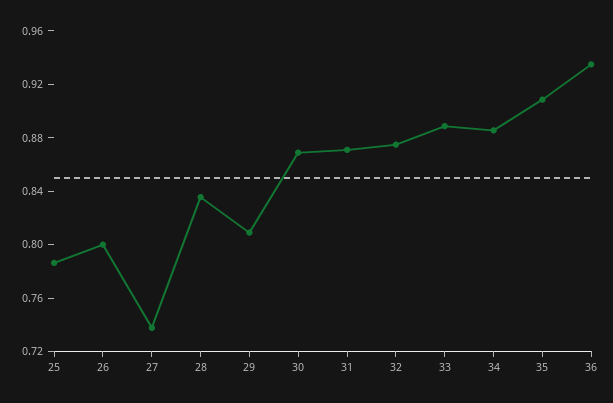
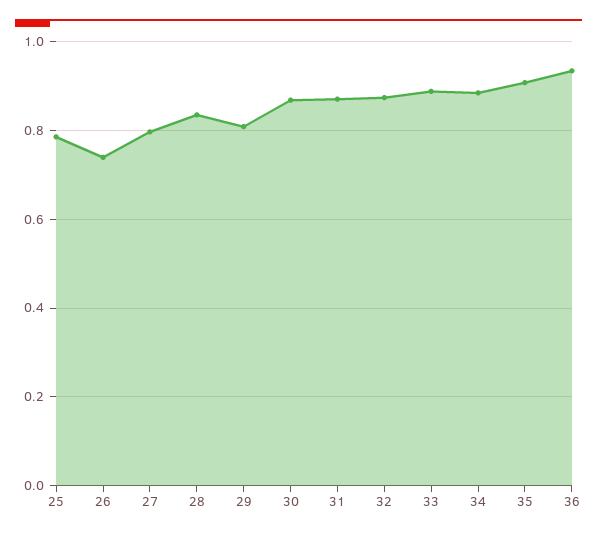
26: 0.8 -> 0.74
27: 0.74 -> 0.8

